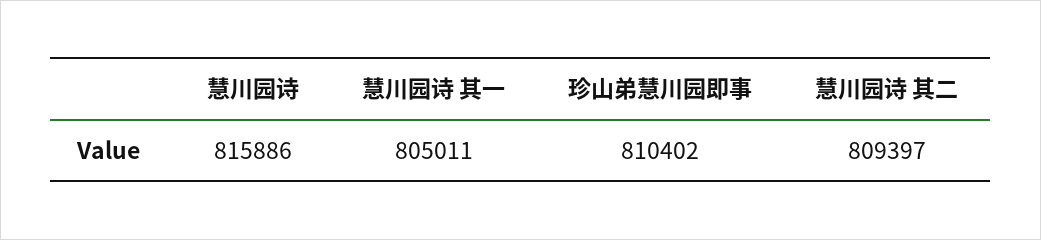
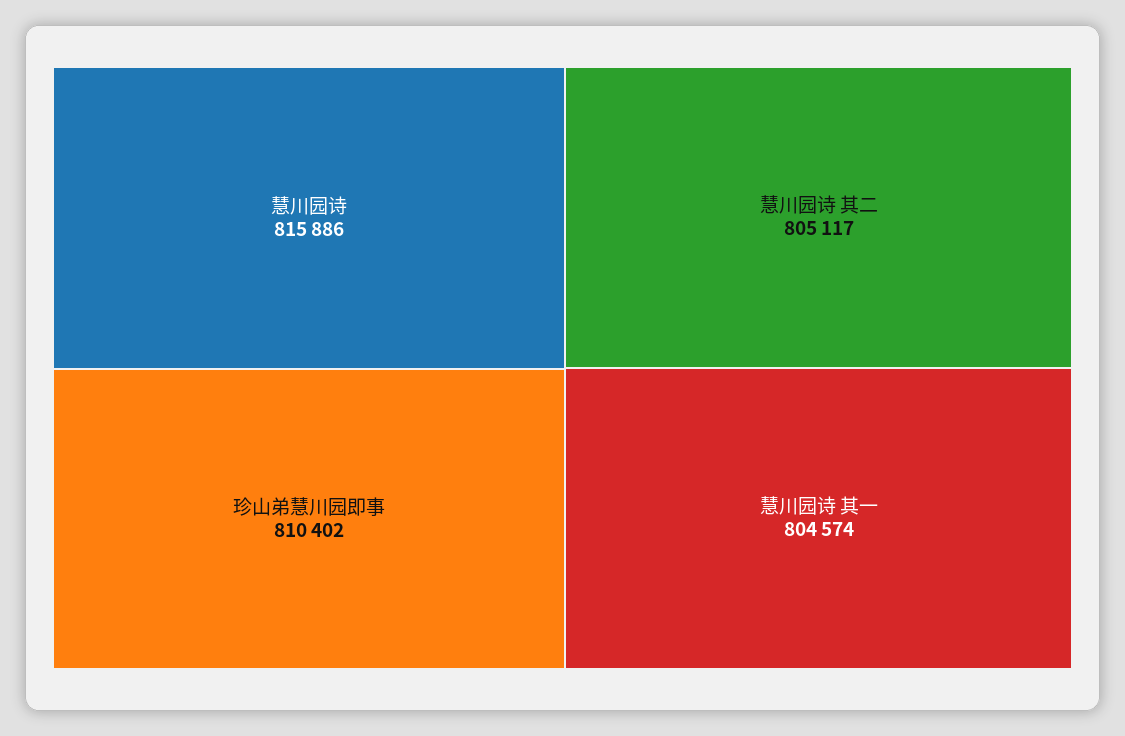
慧川园诗 其一: 805011 -> 804574
慧川园诗 其二: 809397 -> 805117

